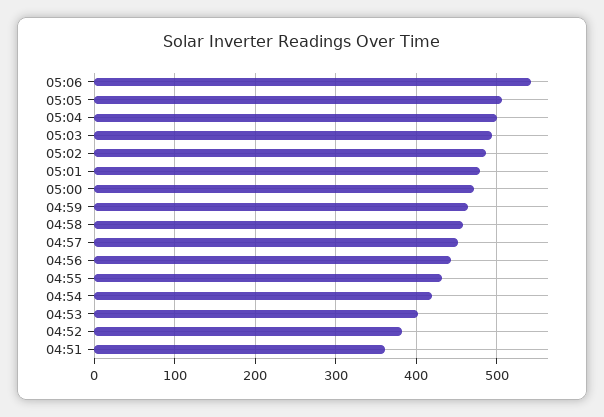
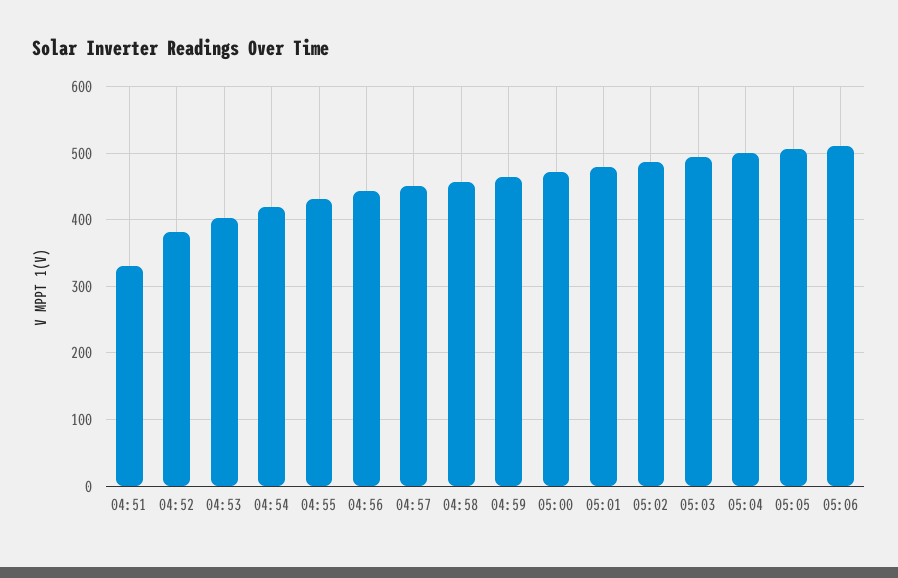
05:06: 540 -> 510
04:51: 360 -> 330

